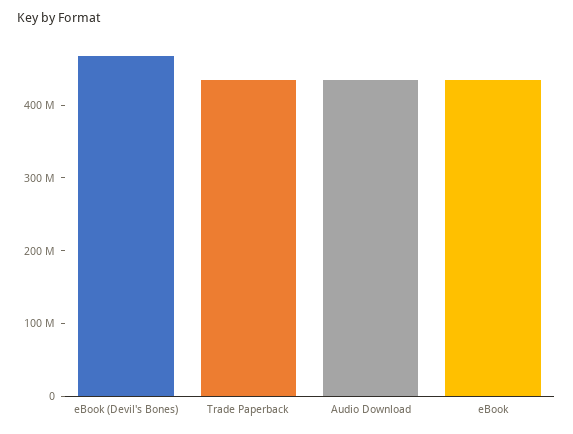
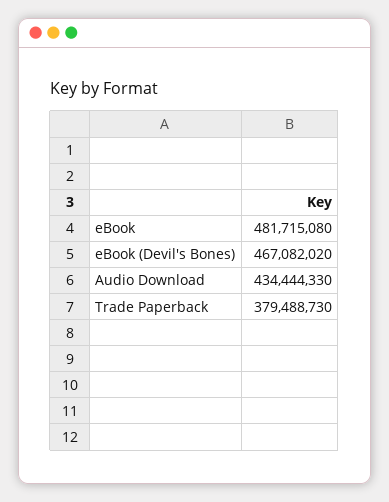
Trade Paperback: 440000000 -> 379488730
eBook: 440000000 -> 481715080

